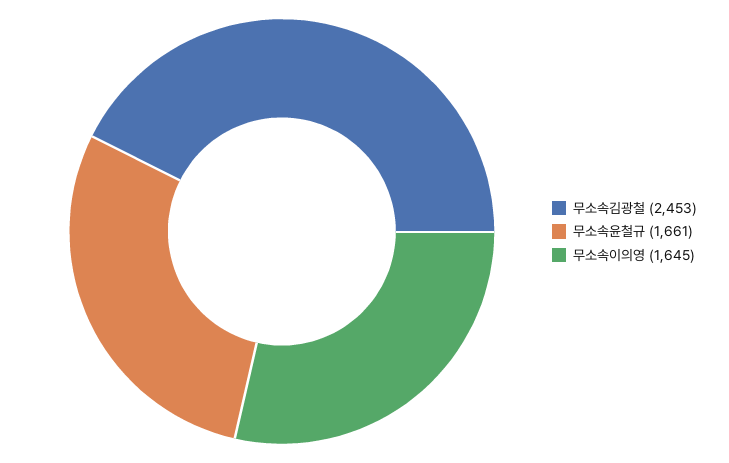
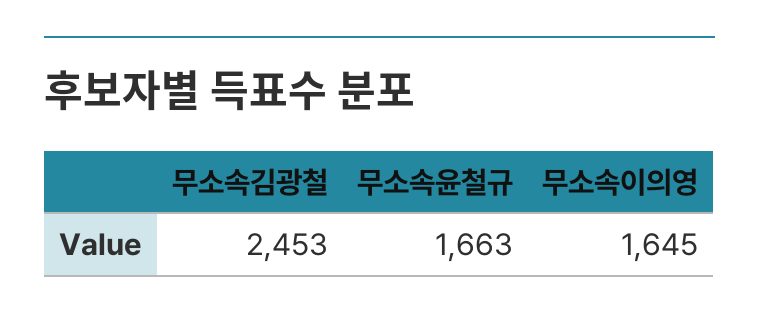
무소속윤철규: 1661 -> 1663

